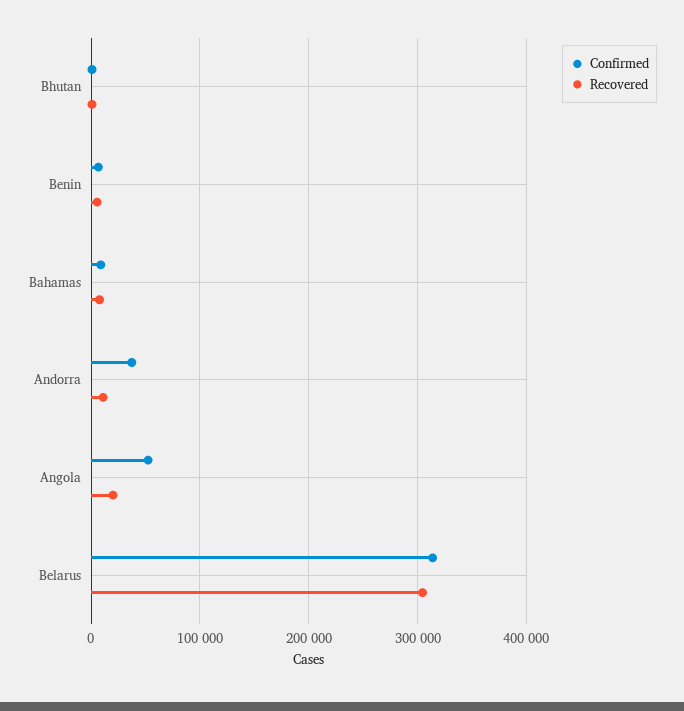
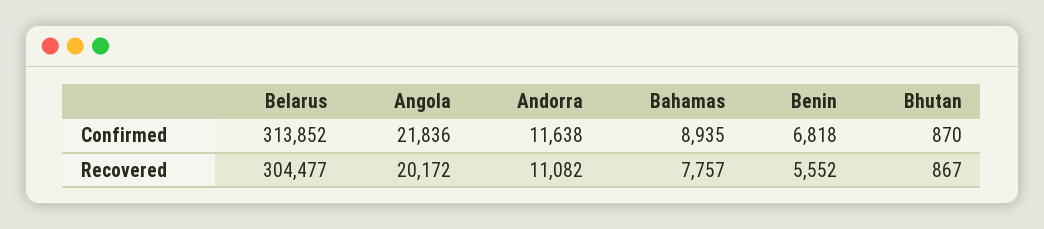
Confirmed, Andorra: 40000 -> 11638
Confirmed, Angola: 50000 -> 21836

